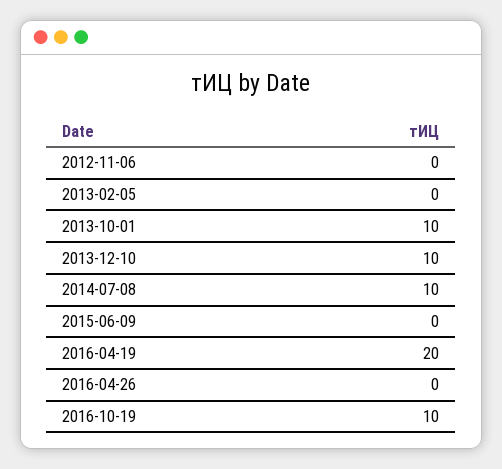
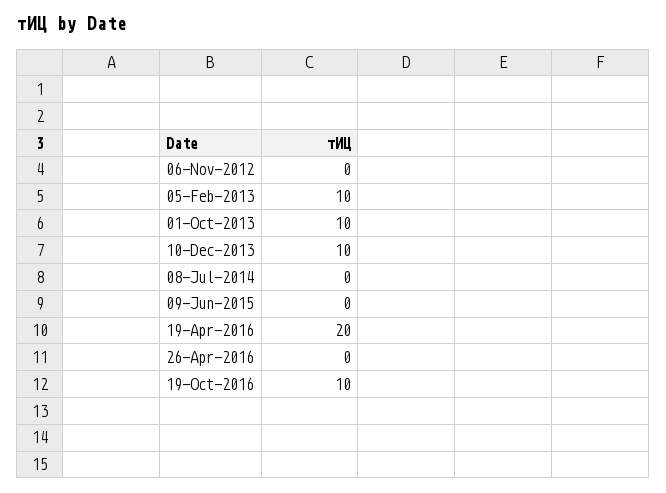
2013-02-05: 0 -> 10
2014-07-08: 10 -> 0

